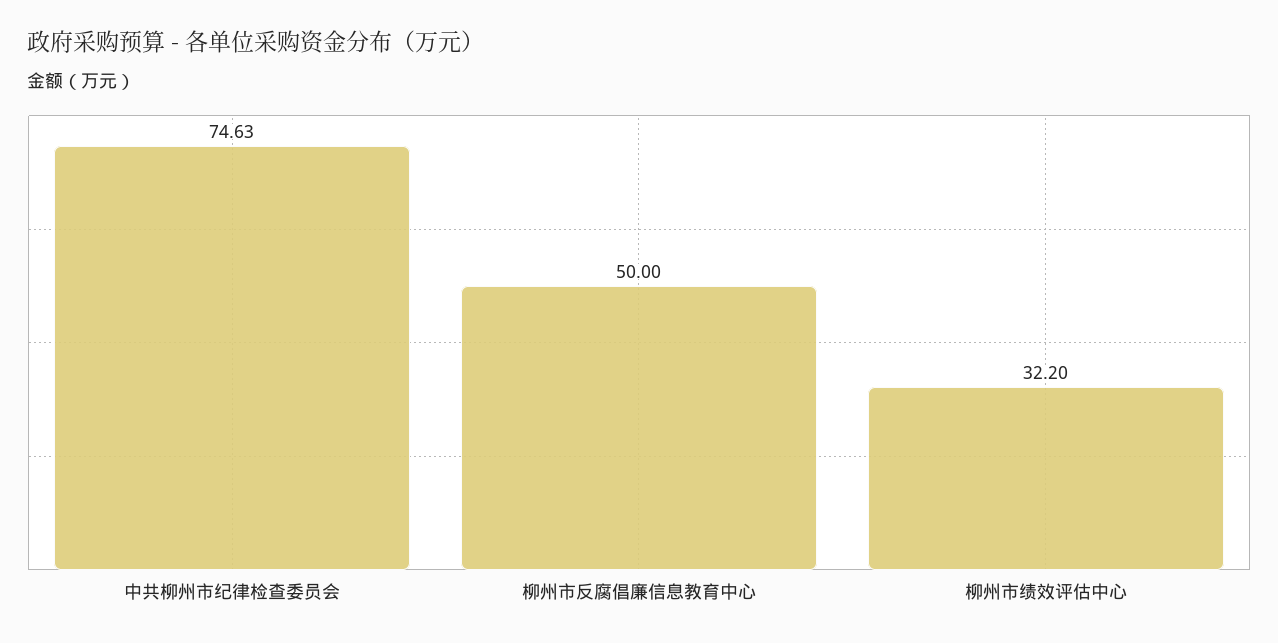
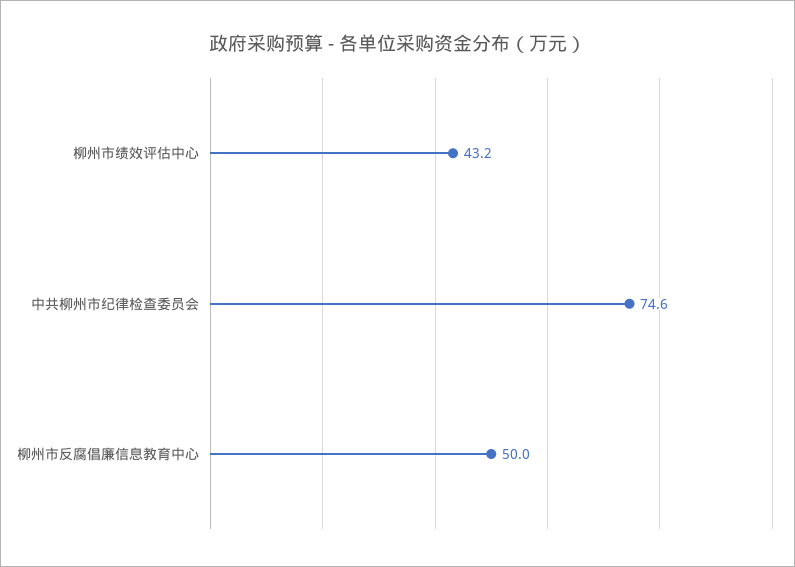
柳州市绩效评估中心: 32.2 -> 43.2

